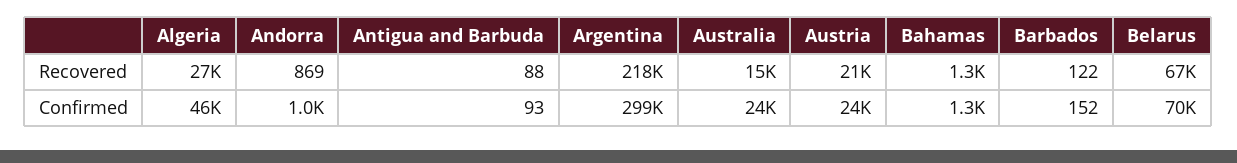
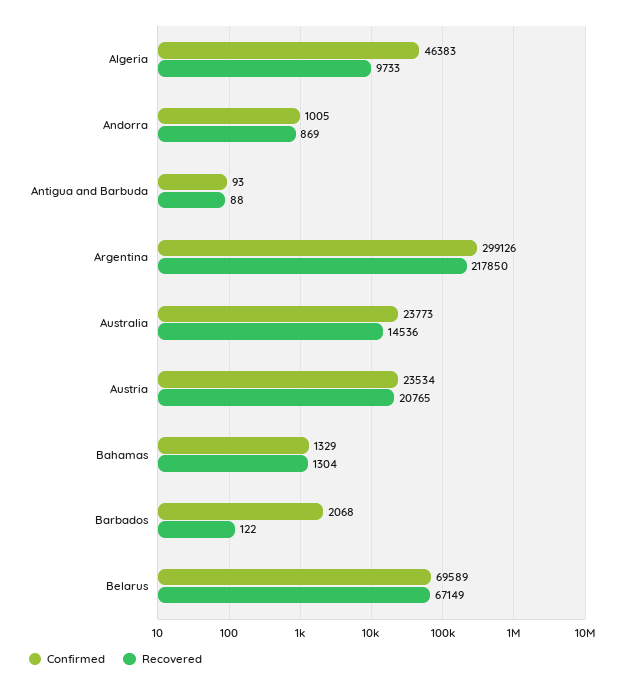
Recovered, Algeria: 27000 -> 9733
Confirmed, Barbados: 152 -> 2068

